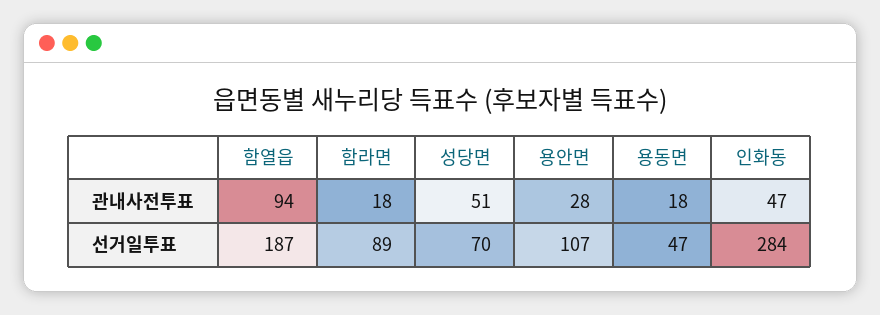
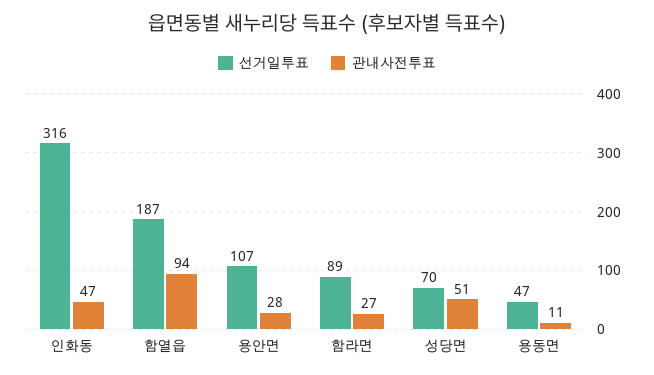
관내사전투표, 함라면: 18 -> 27
관내사전투표, 용동면: 18 -> 11
선거일투표, 인화동: 284 -> 316

